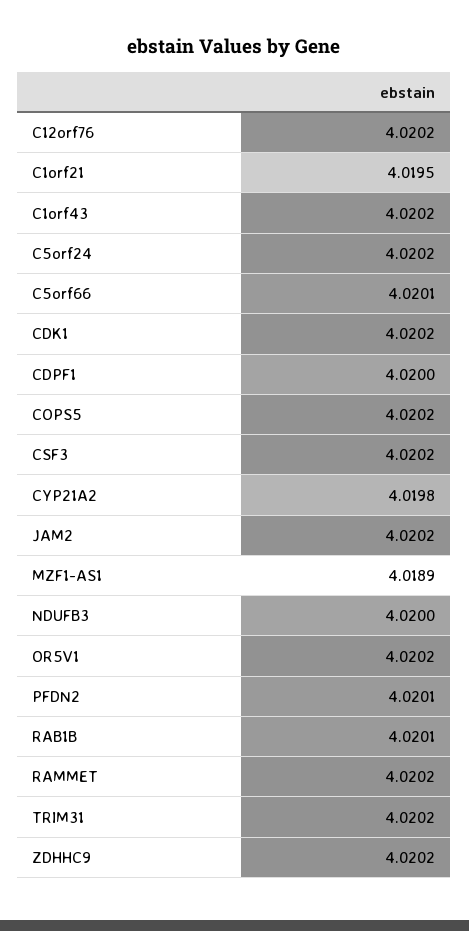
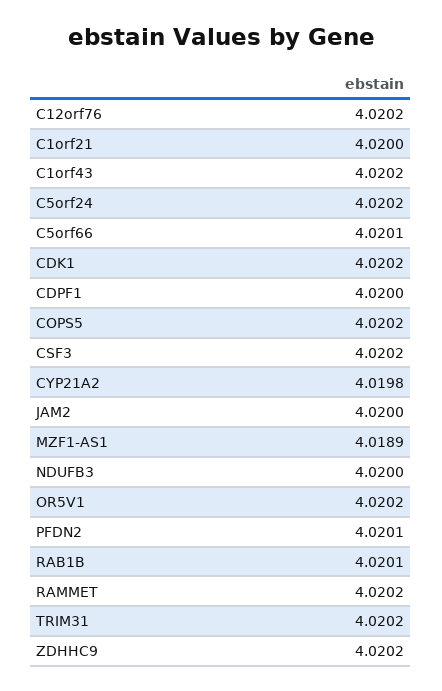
C1orf21: 4.0195 -> 4.02
JAM2: 4.0202 -> 4.02

